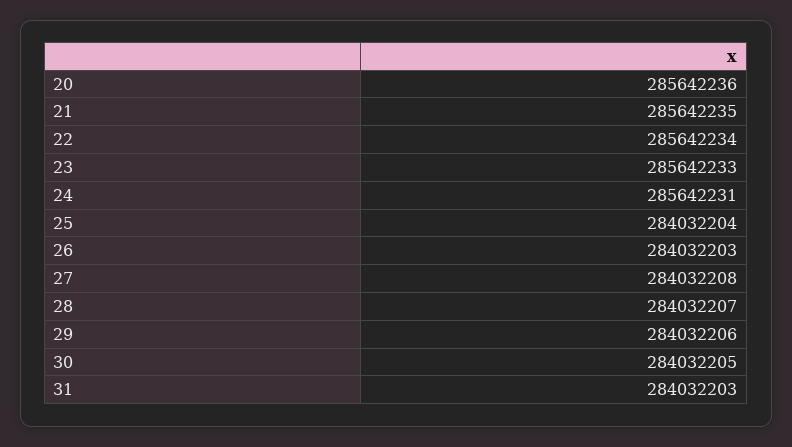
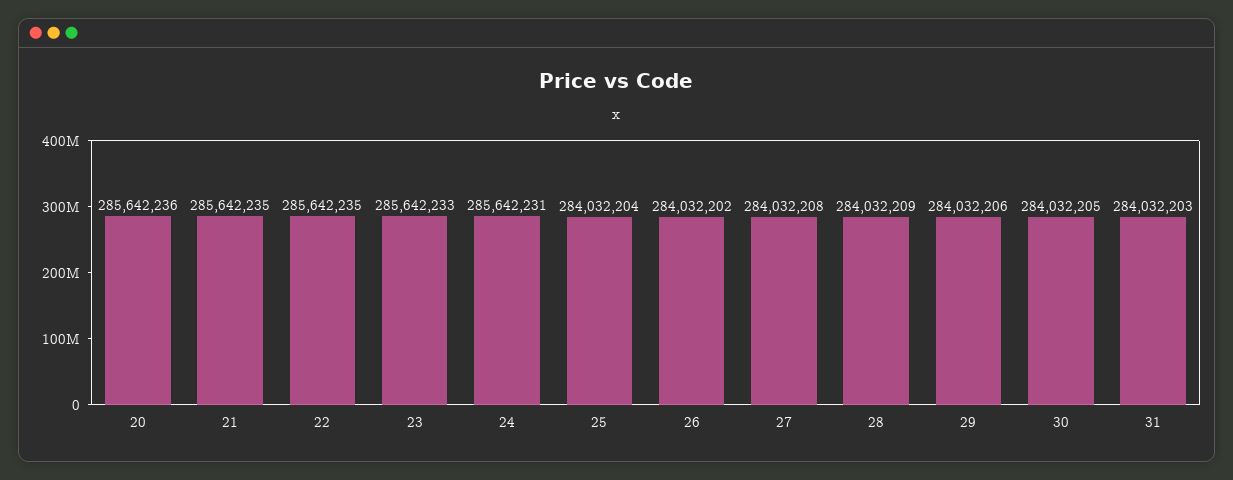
22: 285642234 -> 285642235
26: 284032203 -> 284032202
28: 284032207 -> 284032209

